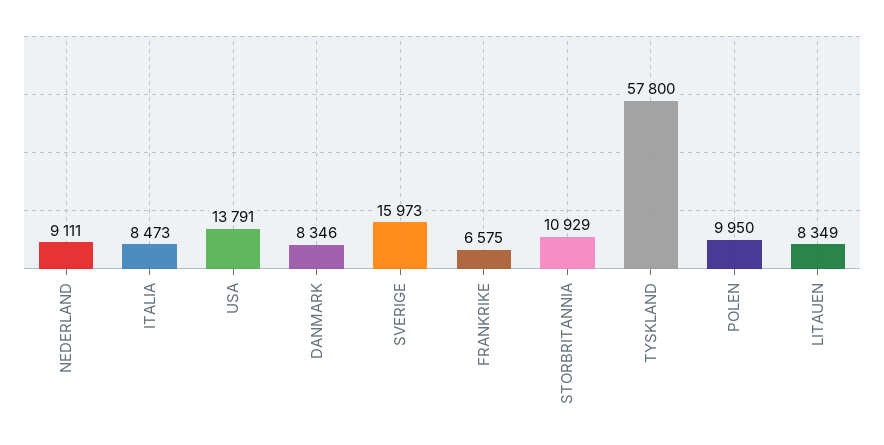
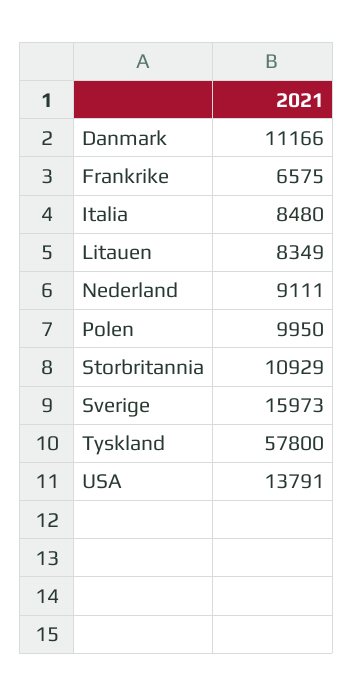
ITALIA: 8473 -> 8480
DANMARK: 8346 -> 11166

